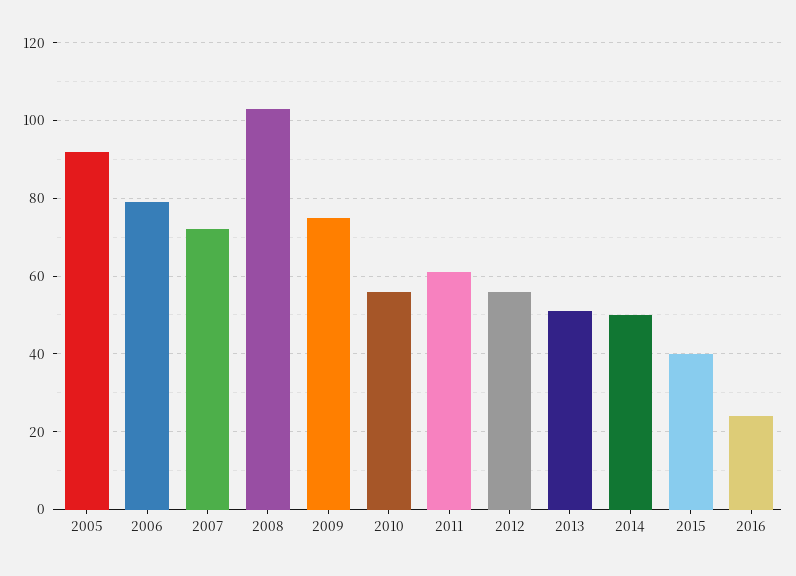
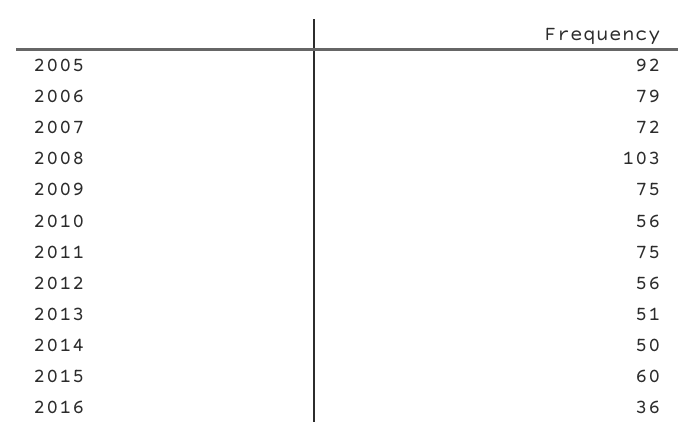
2011: 60 -> 75
2015: 40 -> 60
2016: 25 -> 36

